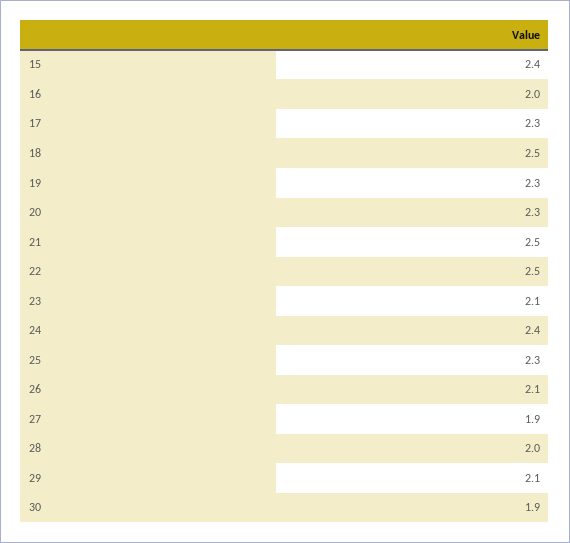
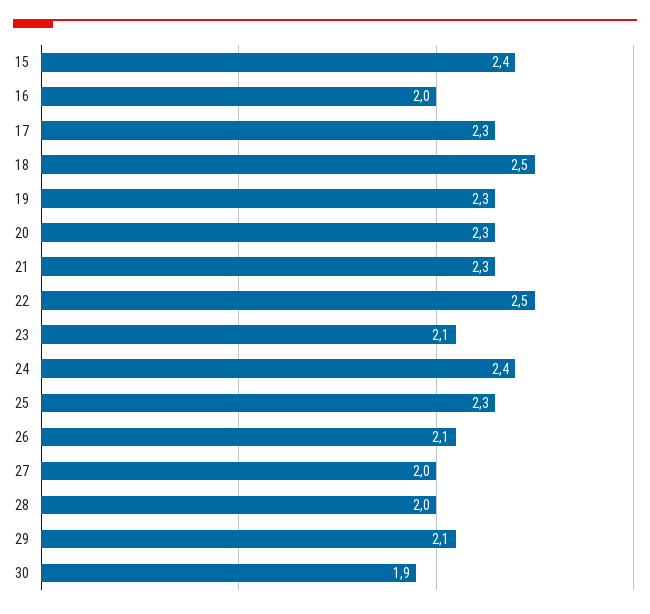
21: 2.5 -> 2.3
27: 1.9 -> 2

